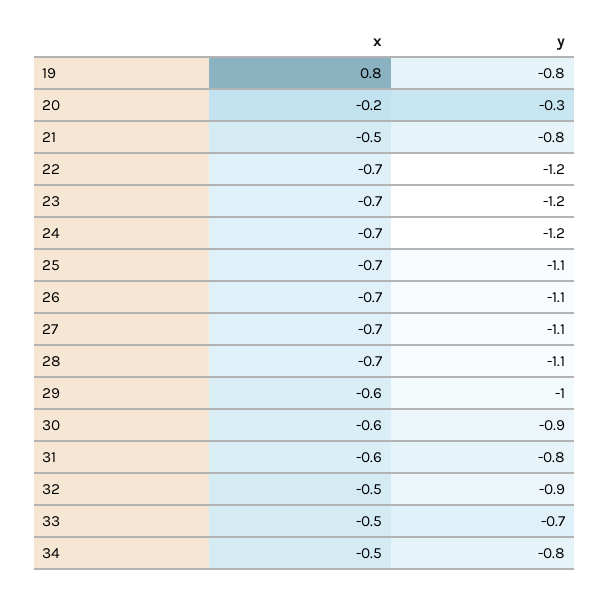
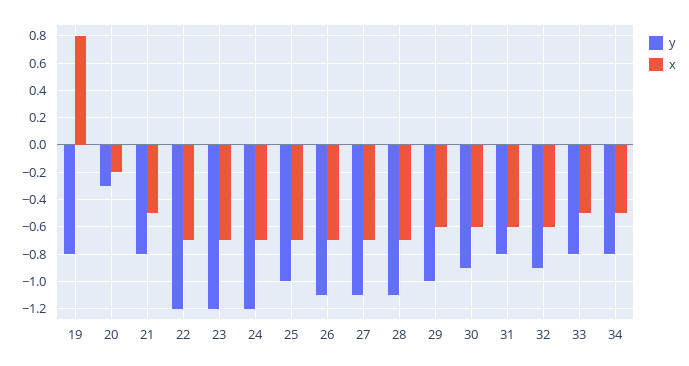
y, 25: -1.1 -> -1
x, 32: -0.5 -> -0.6
y, 33: -0.7 -> -0.8

